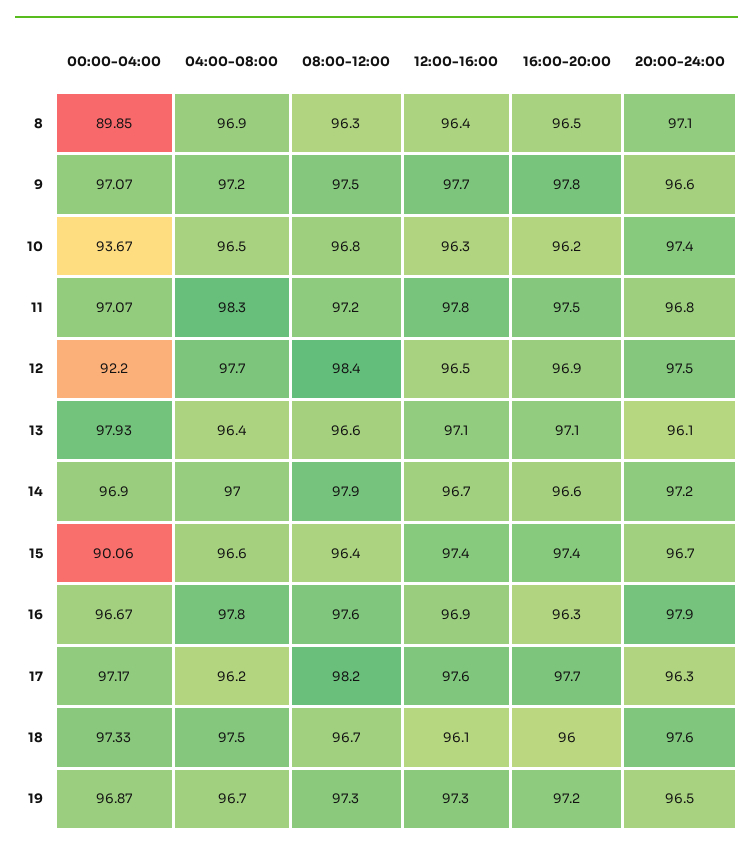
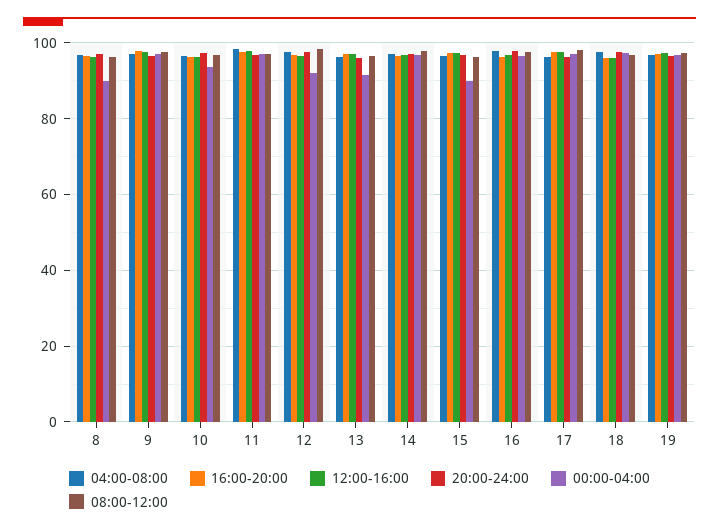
00:00-04:00, 13: 97.93 -> 92

